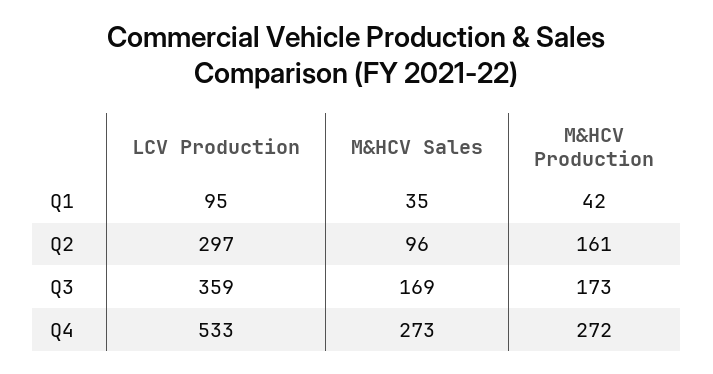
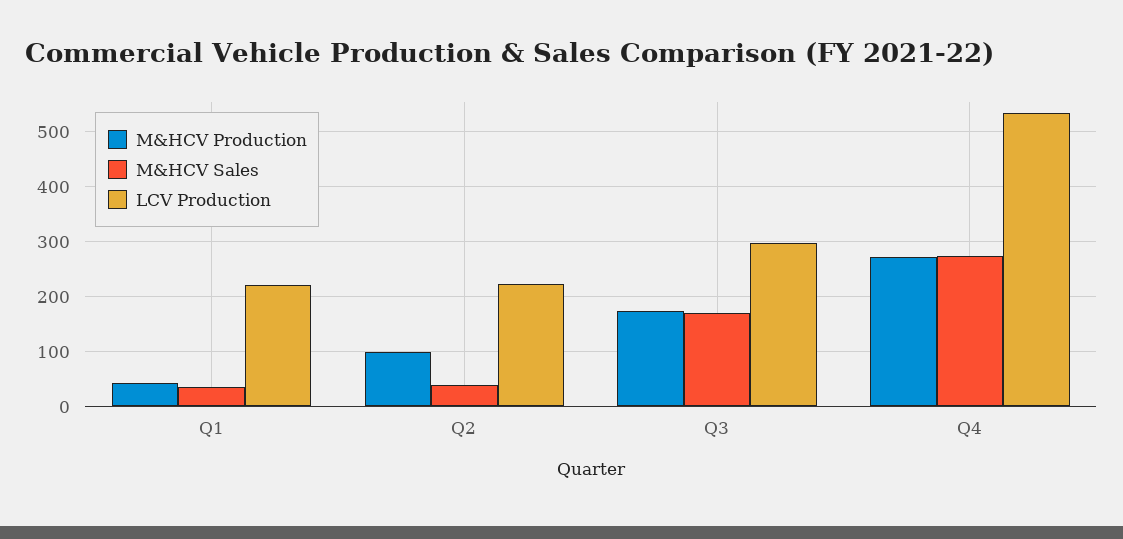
LCV Production, Q1: 95 -> 220
LCV Production, Q2: 297 -> 220
M&HCV Sales, Q2: 96 -> 40
M&HCV Production, Q2: 161 -> 100
LCV Production, Q3: 359 -> 300

